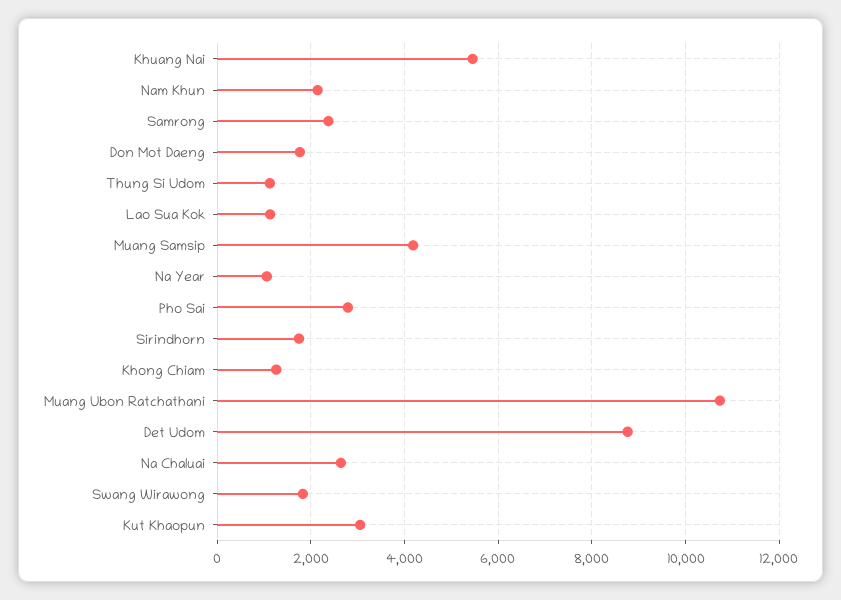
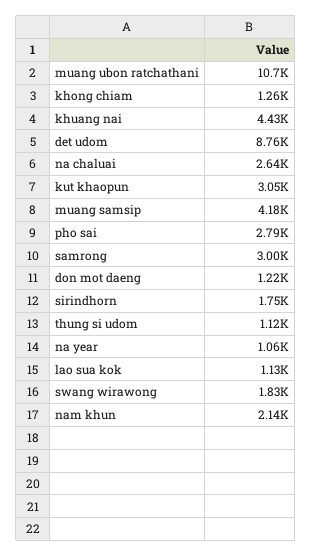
Khuang Nai: 5400 -> 4430
Samrong: 2400 -> 3000
Don Mot Daeng: 1800 -> 1220

